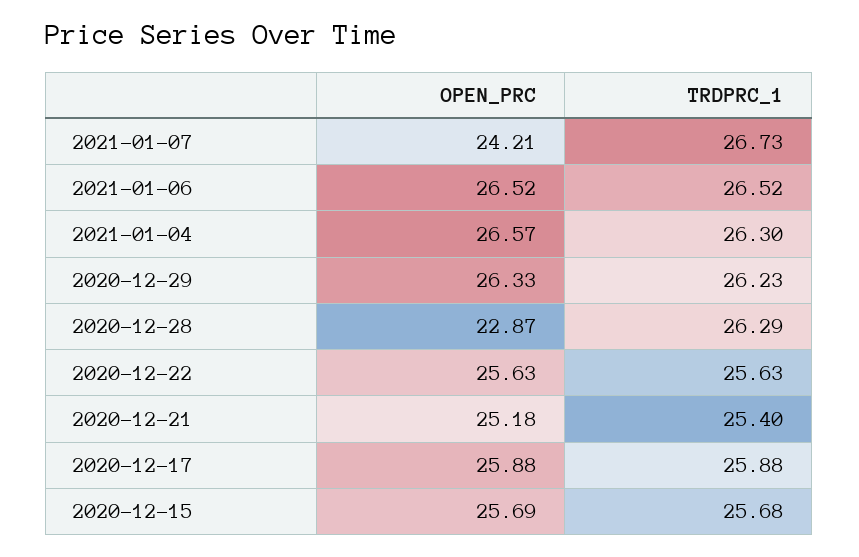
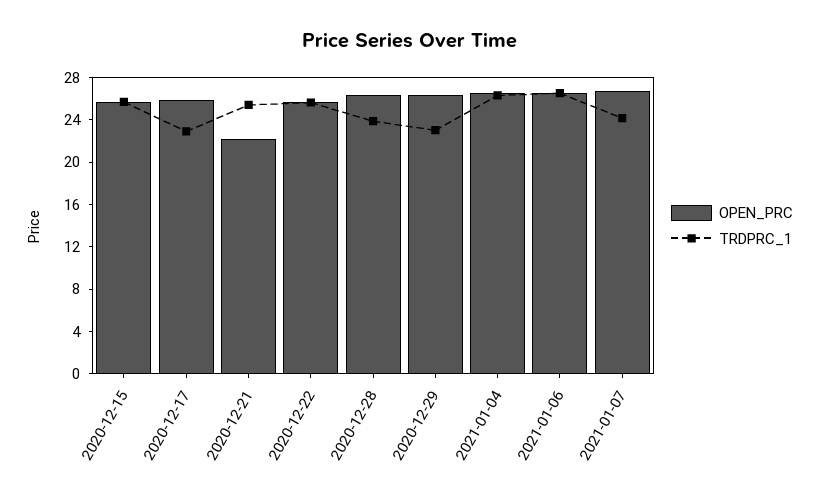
OPEN_PRC, 2021-01-07: 24.21 -> 27
TRDPRC_1, 2021-01-07: 26.73 -> 24
TRDPRC_1, 2020-12-29: 26.23 -> 23
OPEN_PRC, 2020-12-28: 22.87 -> 26
TRDPRC_1, 2020-12-28: 26.29 -> 24
OPEN_PRC, 2020-12-21: 25.18 -> 22
TRDPRC_1, 2020-12-17: 25.88 -> 23

